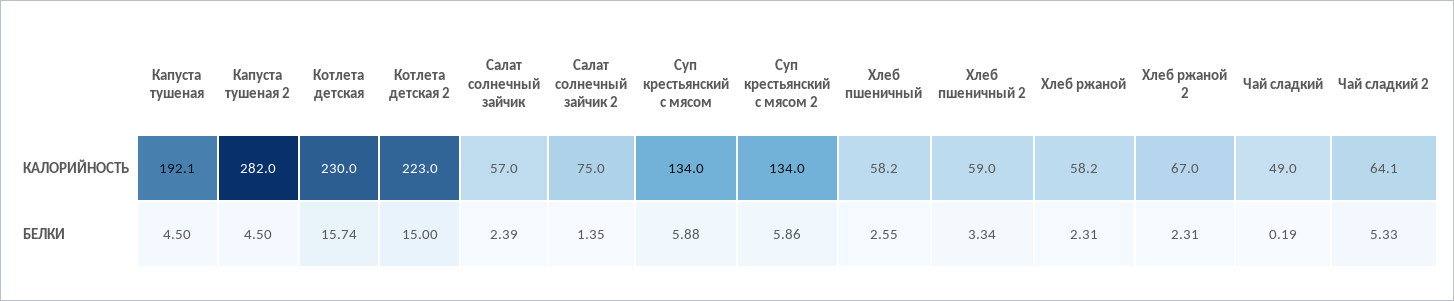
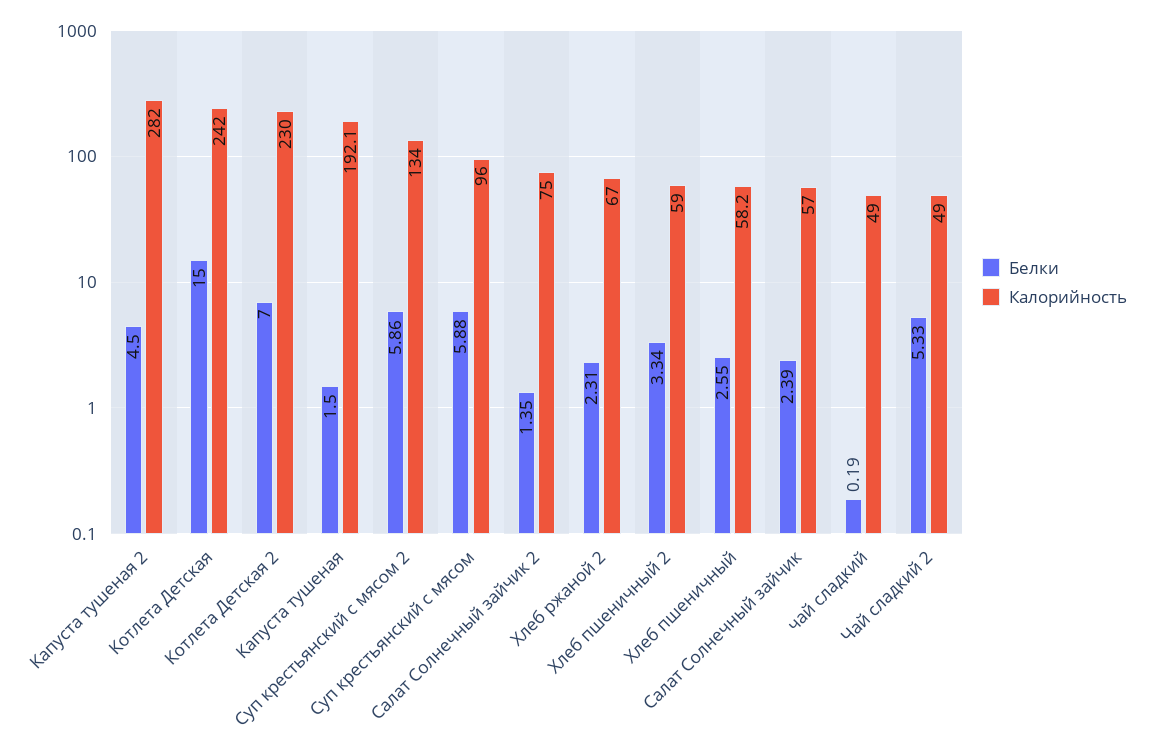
КАЛОРИЙНОСТЬ, Котлета детская: 230 -> 242
КАЛОРИЙНОСТЬ, Котлета детская 2: 223 -> 230
КАЛОРИЙНОСТЬ, Суп крестьянский с мясом: 134 -> 96
КАЛОРИЙНОСТЬ, Хлеб ржаной: 58.2 -> none
КАЛОРИЙНОСТЬ, Чай сладкий 2: 64.1 -> 49
БЕЛКИ, Капуста тушеная: 4.5 -> 1.5
БЕЛКИ, Котлета детская: 15.74 -> 15
БЕЛКИ, Котлета детская 2: 15 -> 7
БЕЛКИ, Хлеб ржаной: 2.31 -> none

